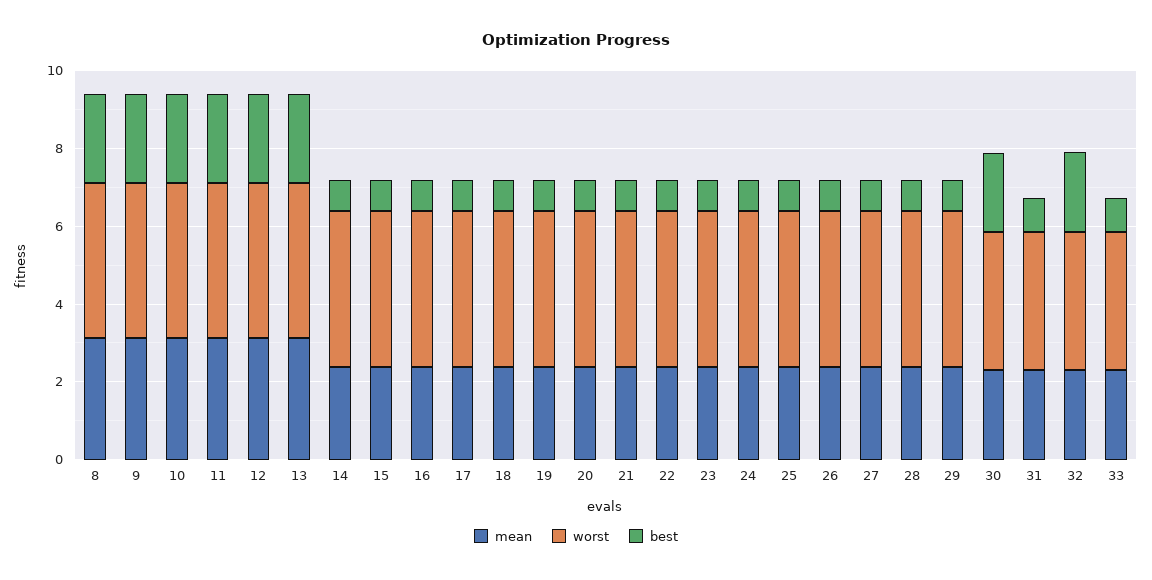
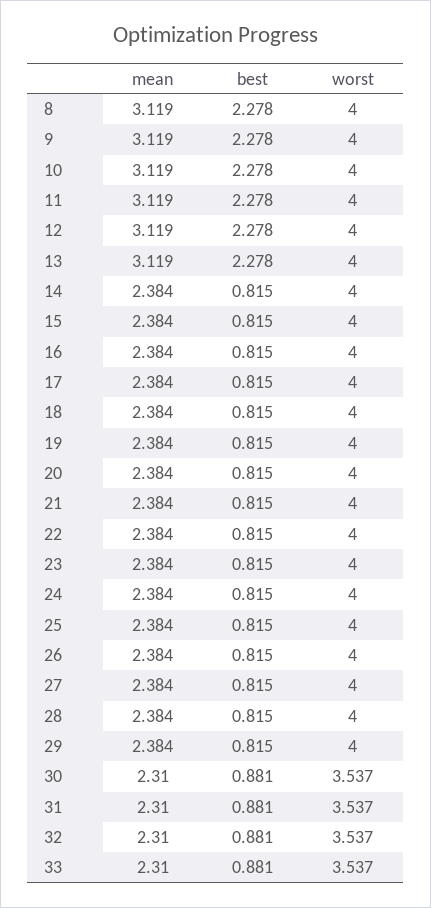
best, 30: 2 -> 0.881
best, 32: 2 -> 0.881

